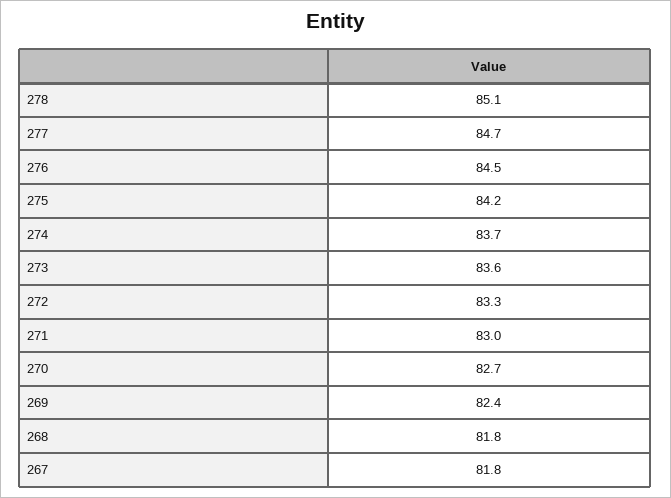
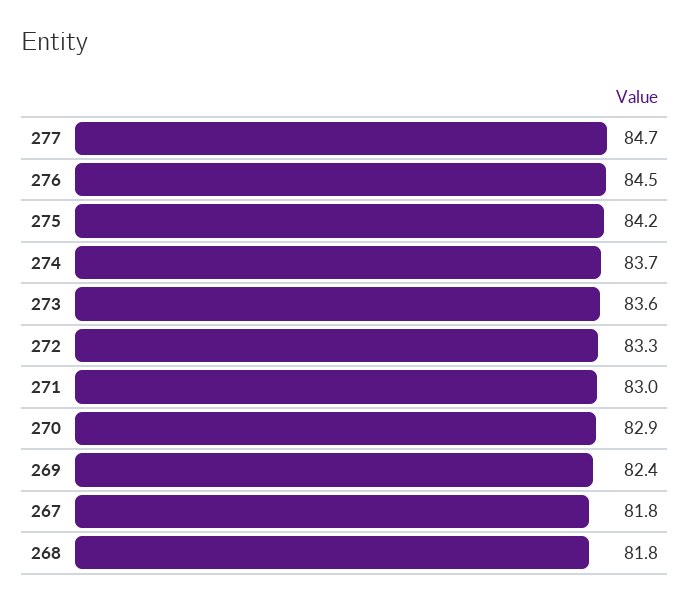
278: 85.1 -> none
270: 82.7 -> 82.9

